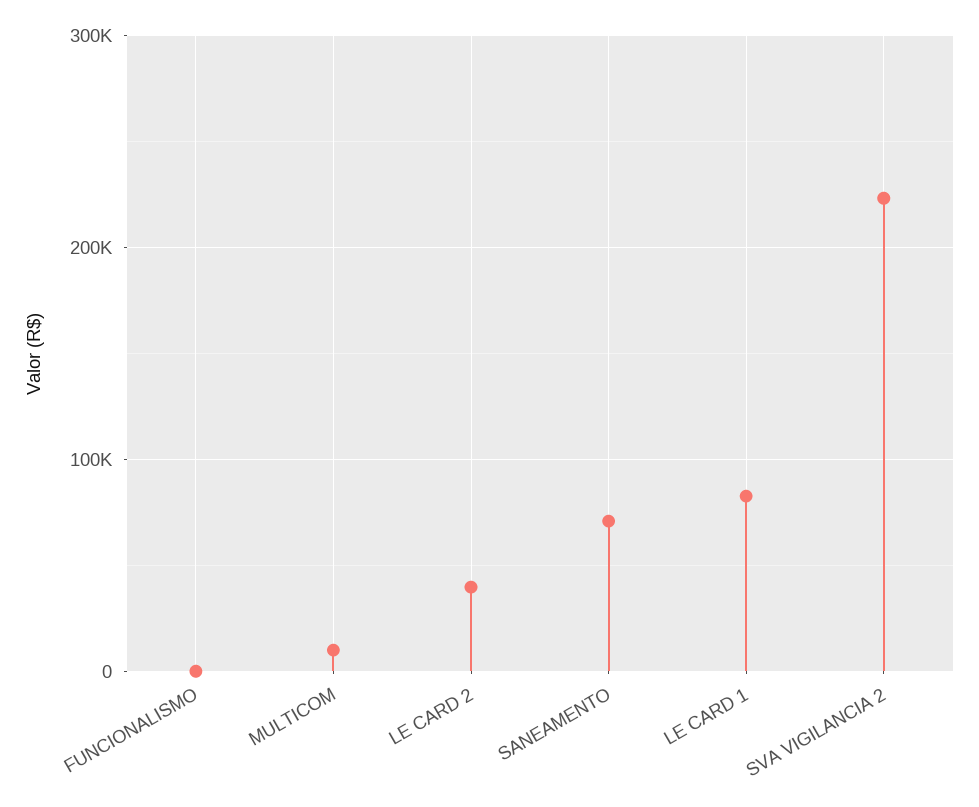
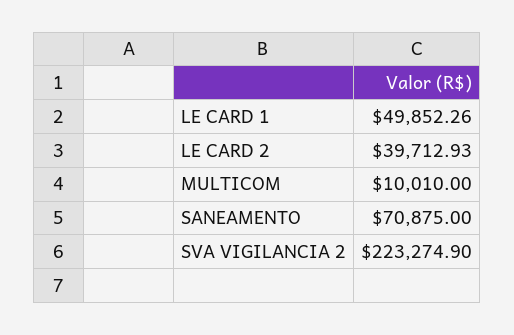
FUNCIONALISMO: 0 -> none
LE CARD 1: 80000 -> 49852.26

